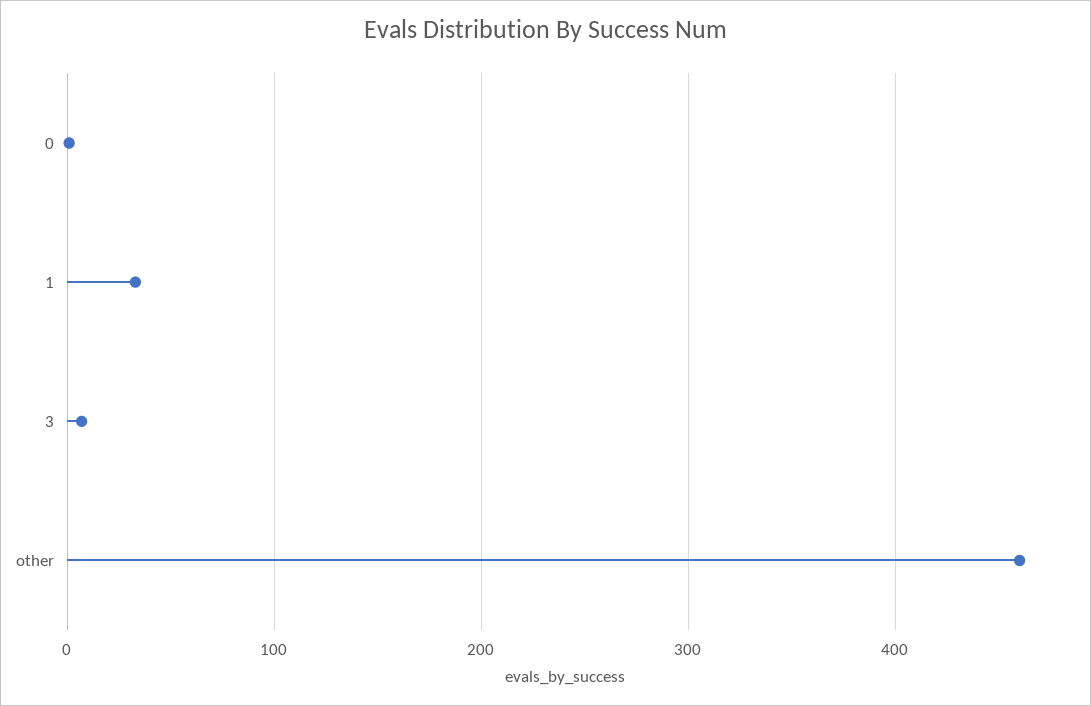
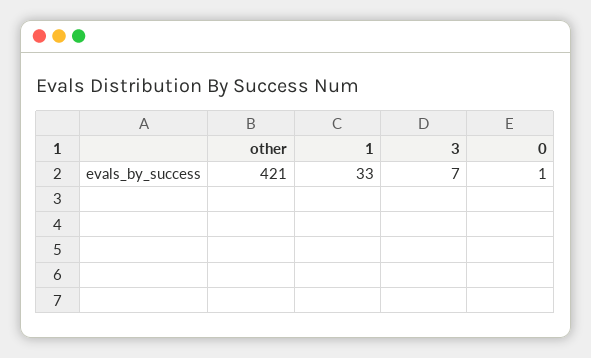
other: 460 -> 421

